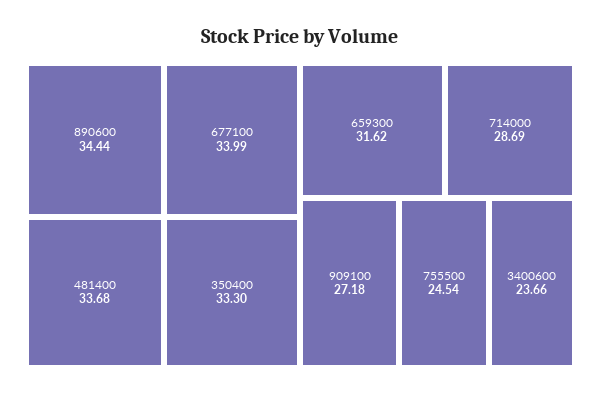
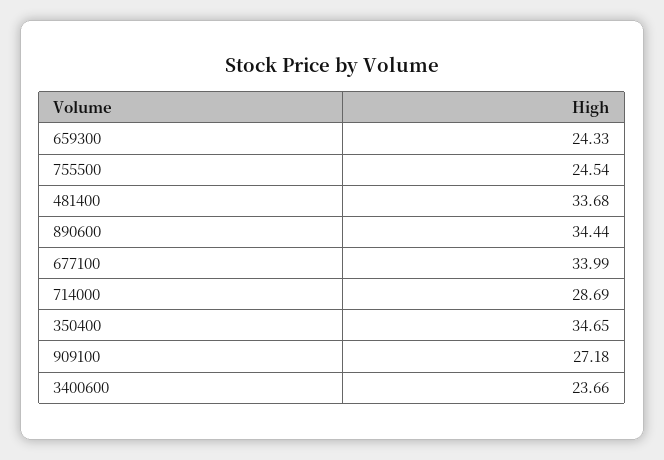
350400: 33.3 -> 34.65
659300: 31.62 -> 24.33

